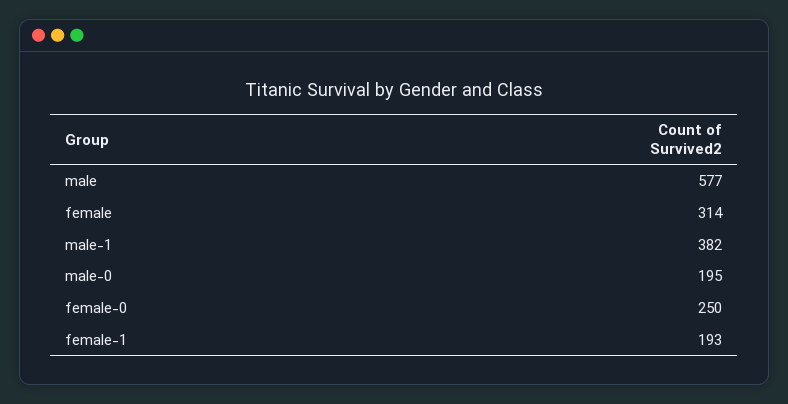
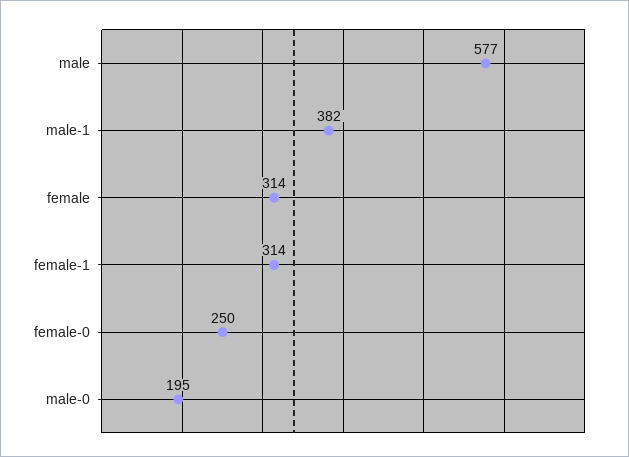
female-1: 193 -> 314

